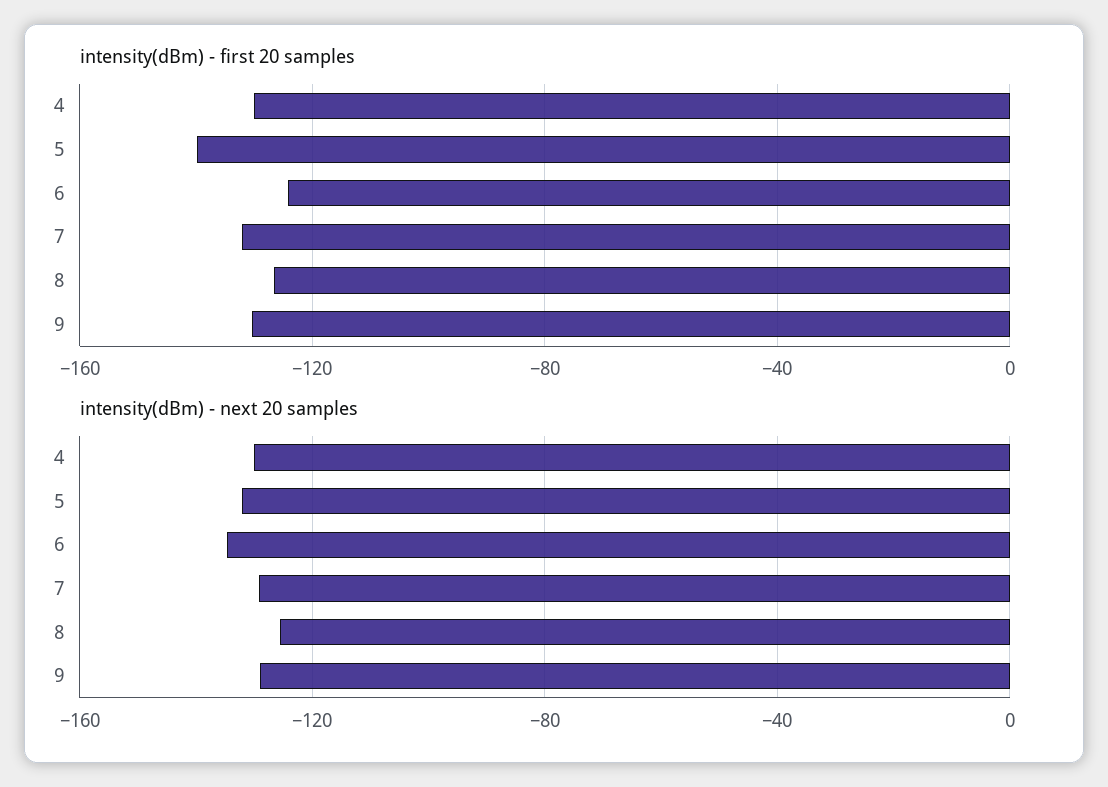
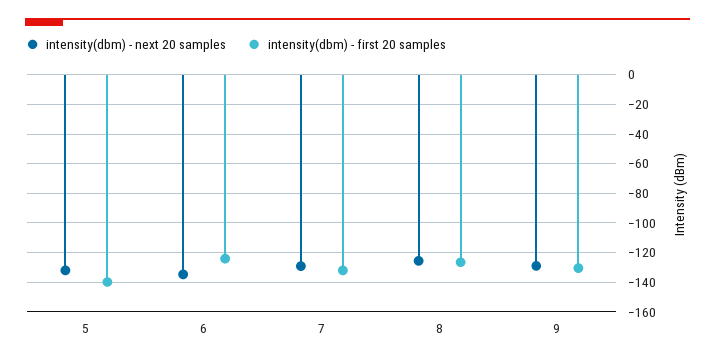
intensity(dBm) - first 20 samples, 4: -130 -> none
intensity(dBm) - next 20 samples, 4: -130 -> none

